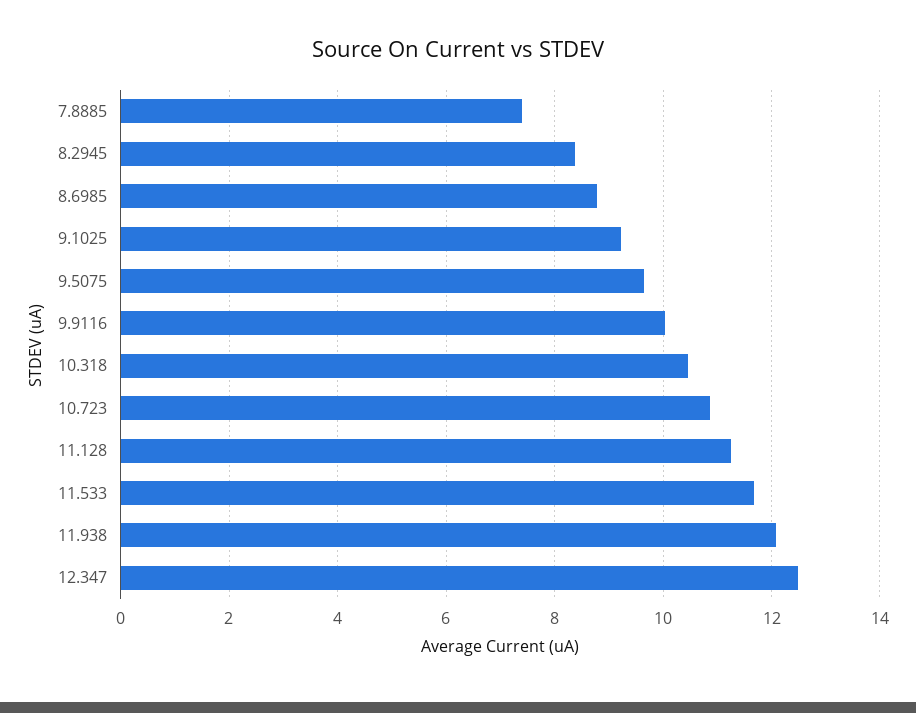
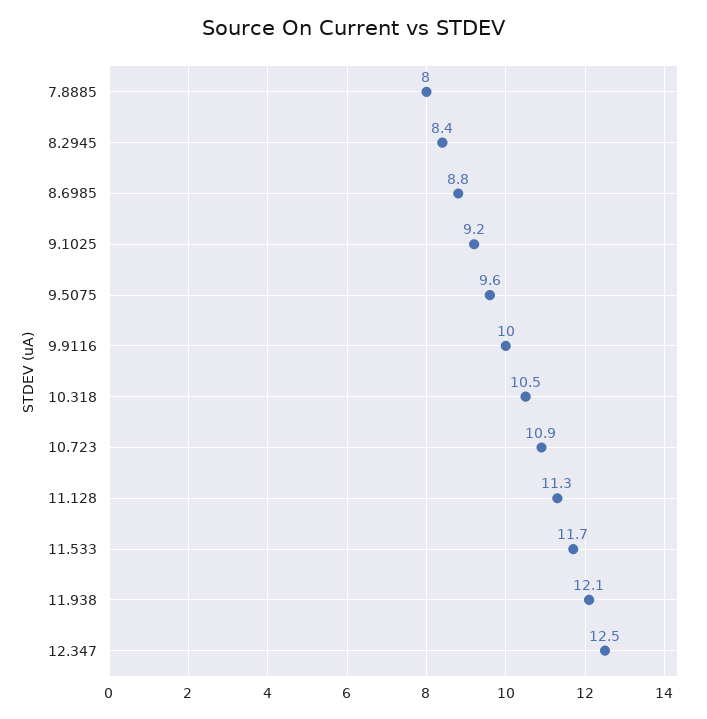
7.8885: 7.4 -> 8

